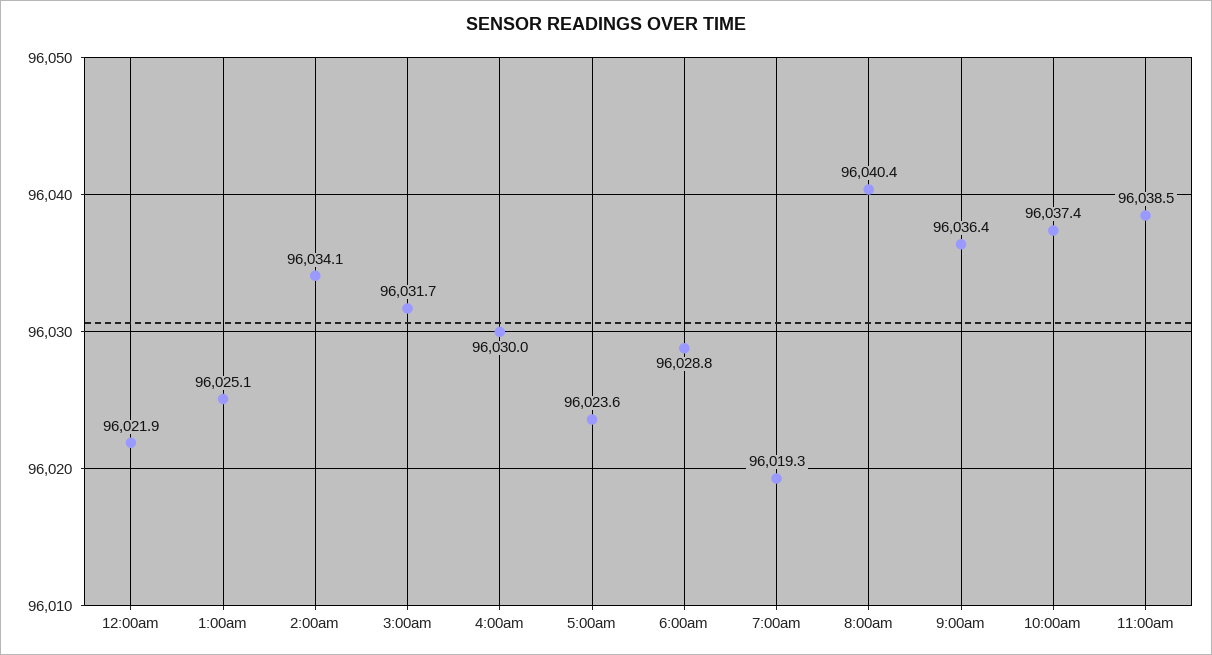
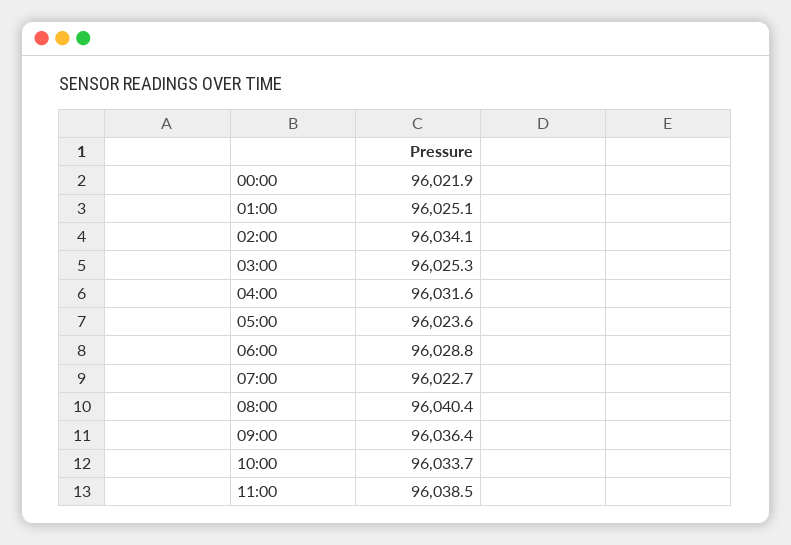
3:00am: 96031.7 -> 96025.3
4:00am: 96030 -> 96031.6
7:00am: 96019.3 -> 96022.7
10:00am: 96037.4 -> 96033.7

